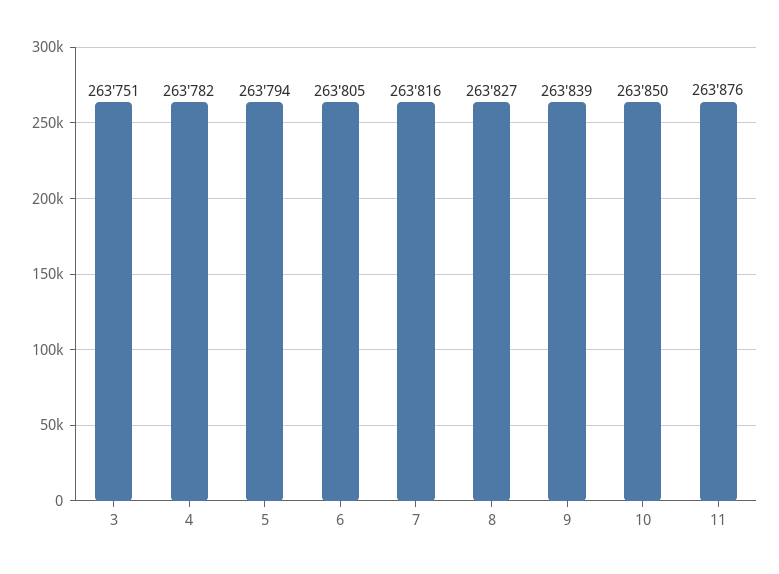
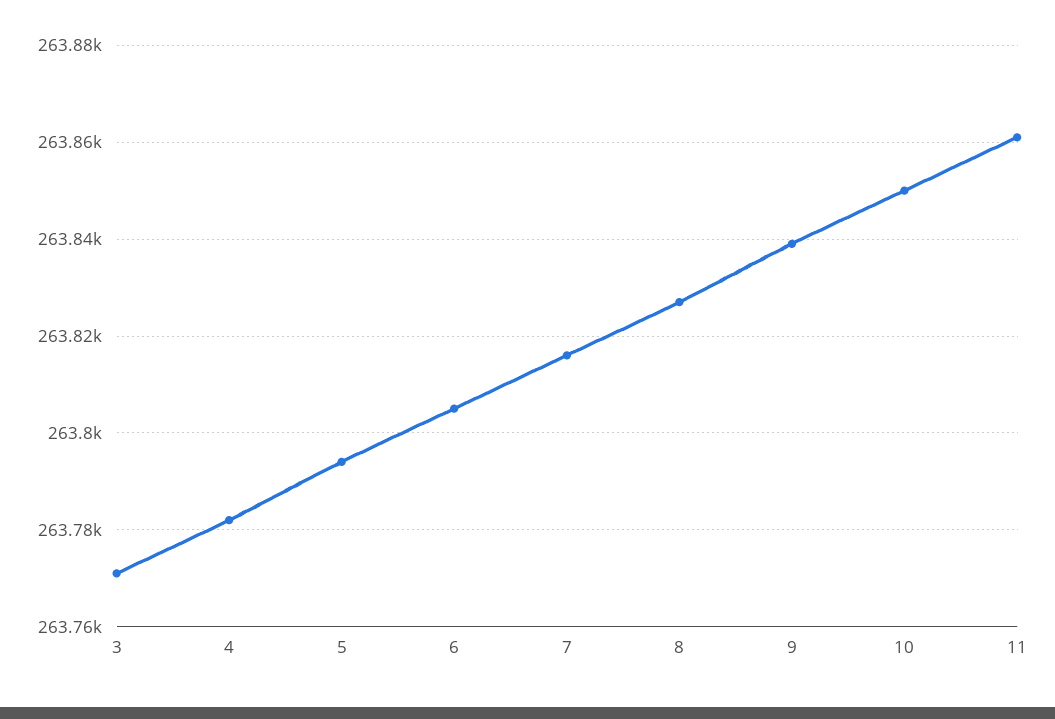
3: 263751 -> 263770
11: 263876 -> 263860

